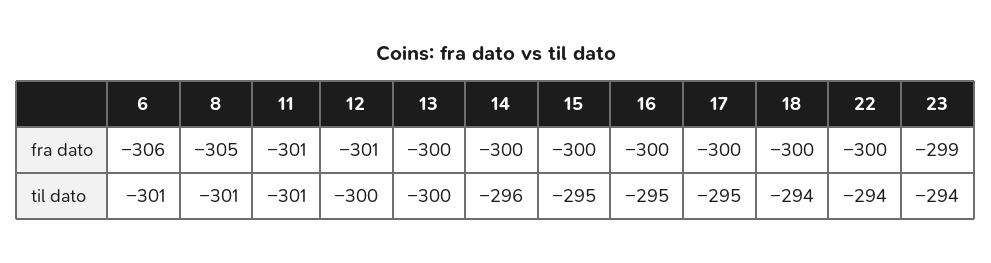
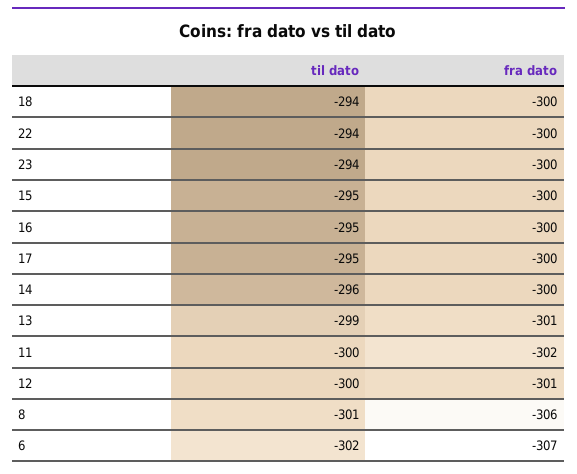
6, fra dato: -306 -> -307
8, fra dato: -305 -> -306
11, fra dato: -301 -> -302
13, fra dato: -300 -> -301
23, fra dato: -299 -> -300
6, til dato: -301 -> -302
11, til dato: -301 -> -300
13, til dato: -300 -> -299

